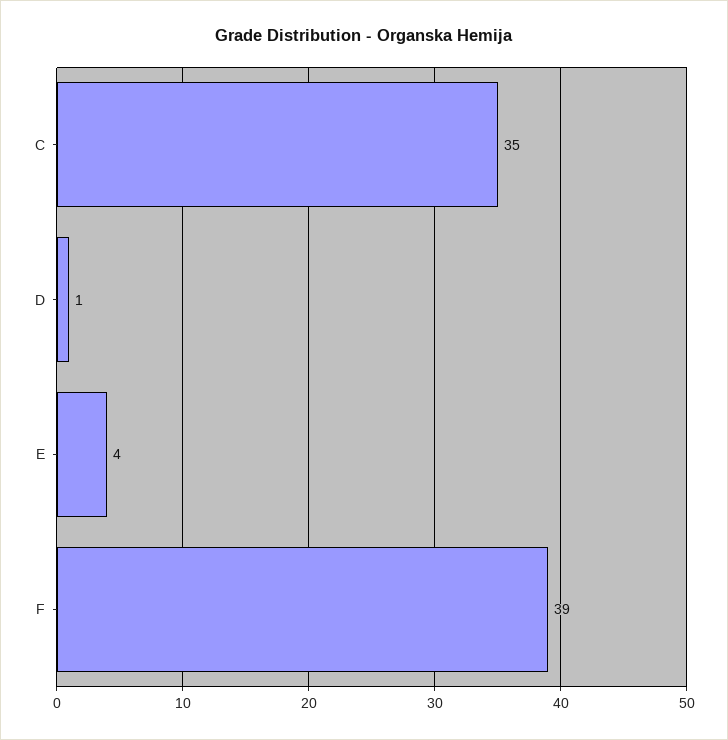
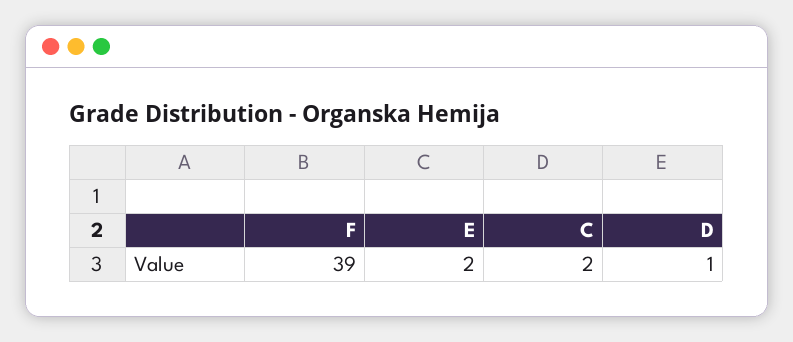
C: 35 -> 2
E: 4 -> 2

